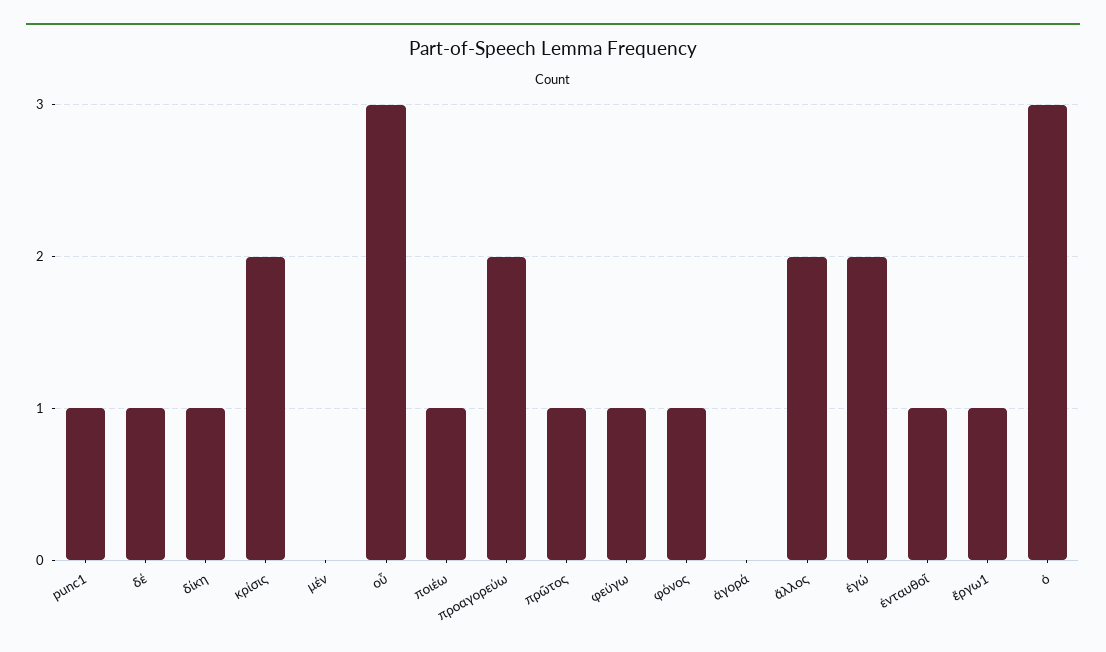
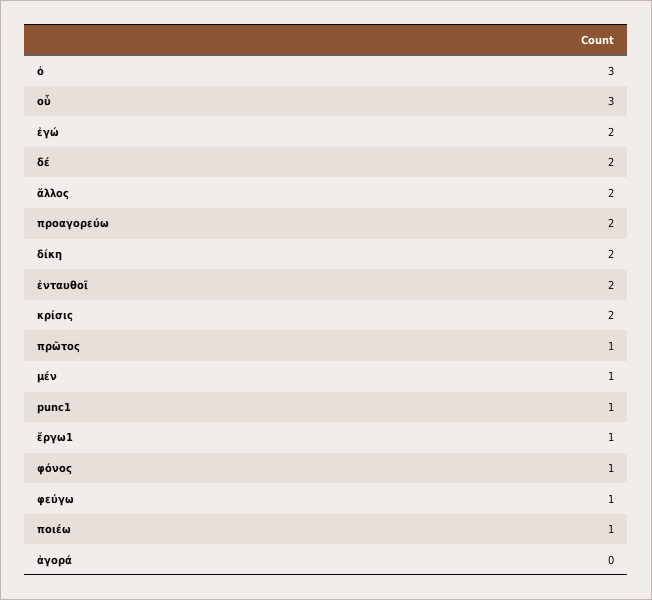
δέ: 1 -> 2
δίκη: 1 -> 2
μέν: 0 -> 1
ἐνταυθοῖ: 1 -> 2

